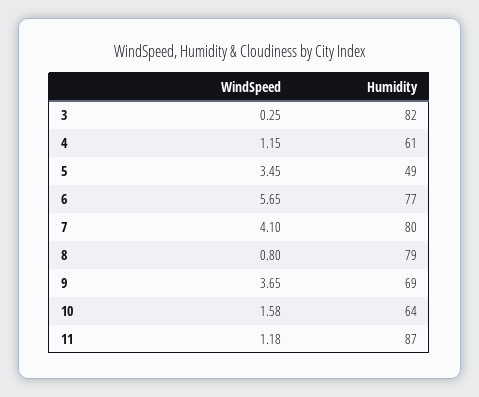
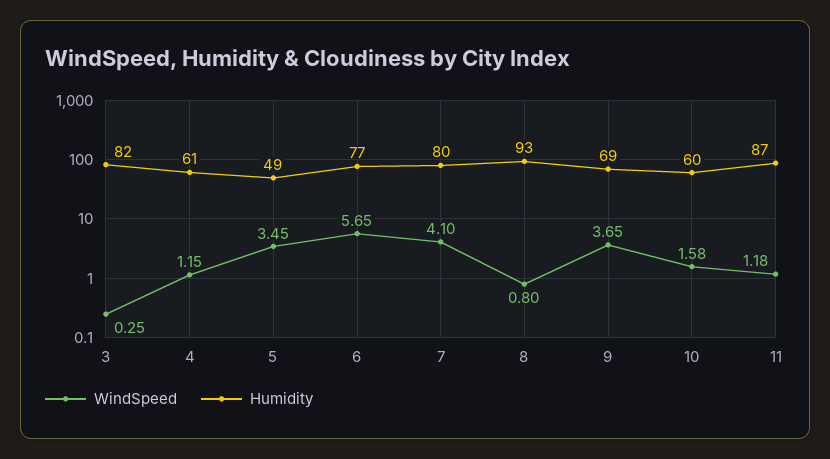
Humidity, 8: 79 -> 93
Humidity, 10: 64 -> 60

